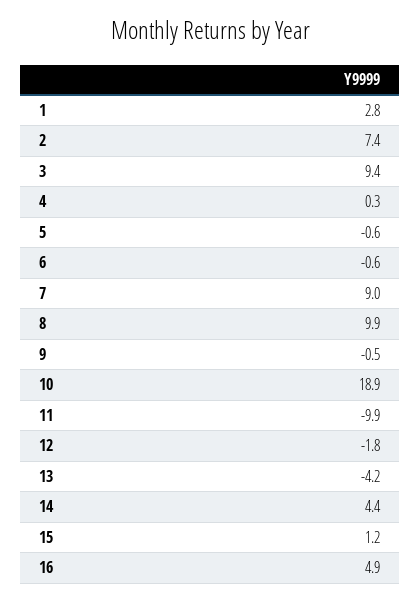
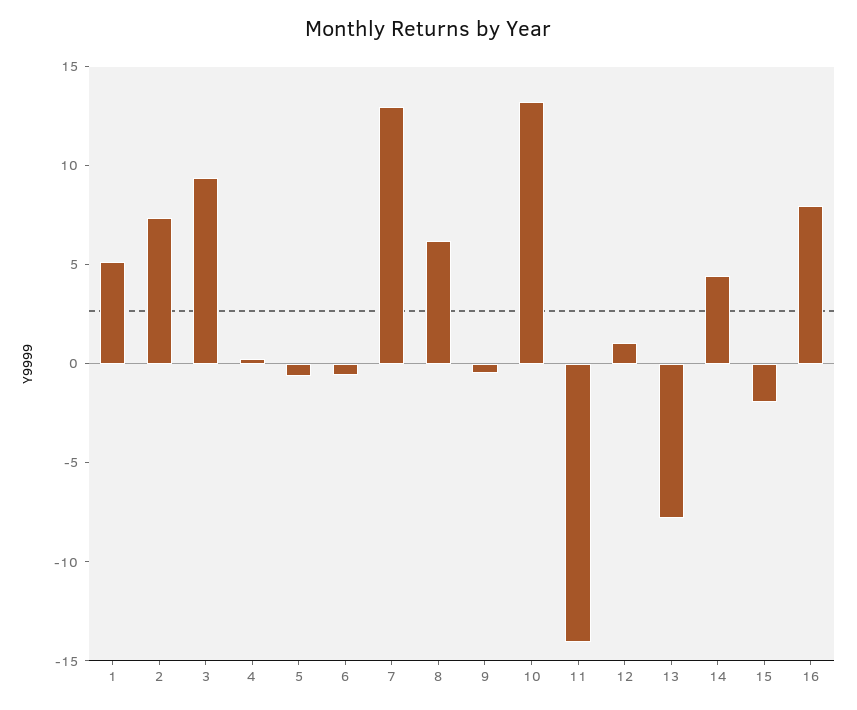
1: 2.8 -> 5
7: 9 -> 13
8: 9.9 -> 6
10: 18.9 -> 13
11: -9.9 -> -14
12: -1.8 -> 1
13: -4.2 -> -8
15: 1.2 -> -2
16: 4.9 -> 8

